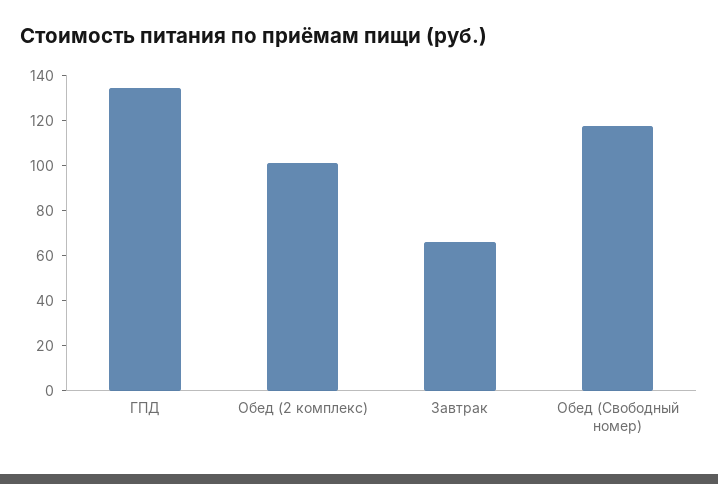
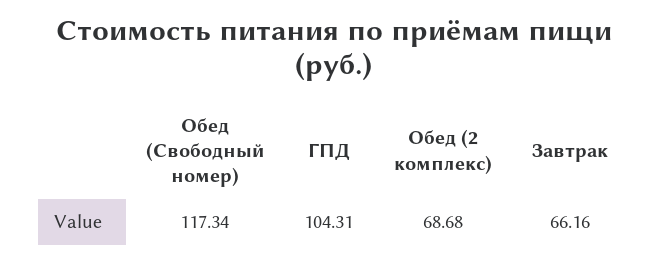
ГПД: 135 -> 104.31
Обед (2 комплекс): 100 -> 68.68

